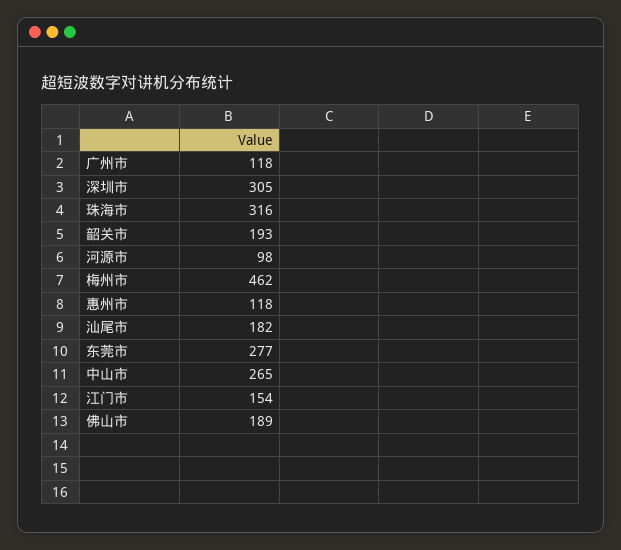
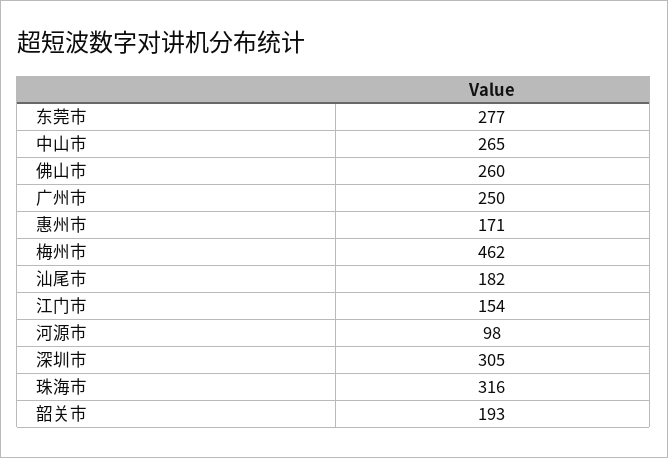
广州市: 118 -> 250
惠州市: 118 -> 171
佛山市: 189 -> 260

